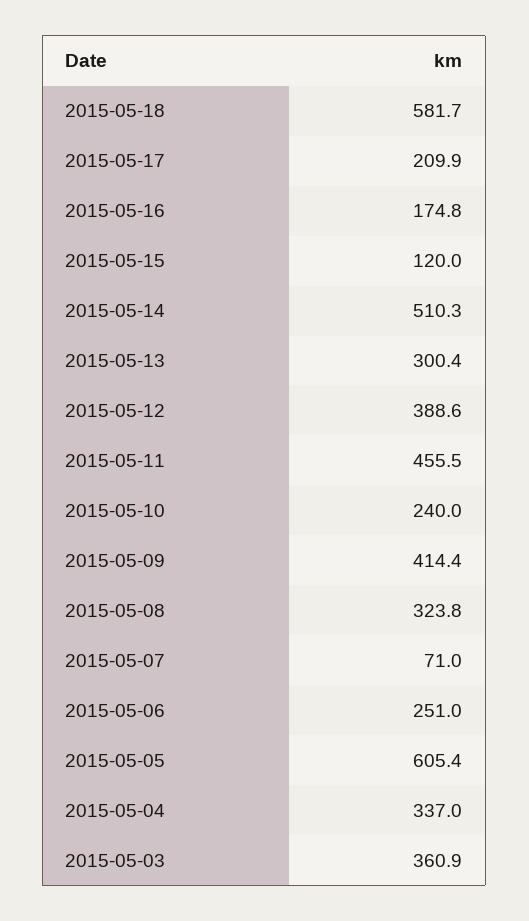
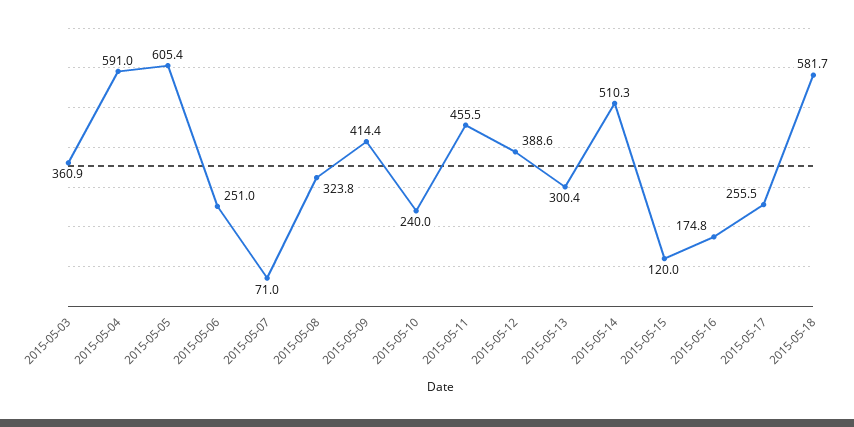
2015-05-17: 209.9 -> 255.5
2015-05-04: 337 -> 591

